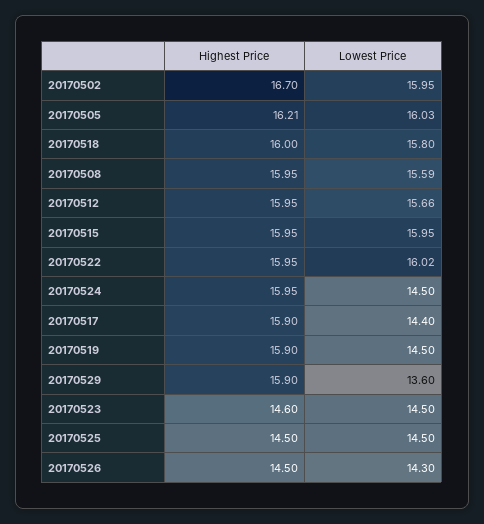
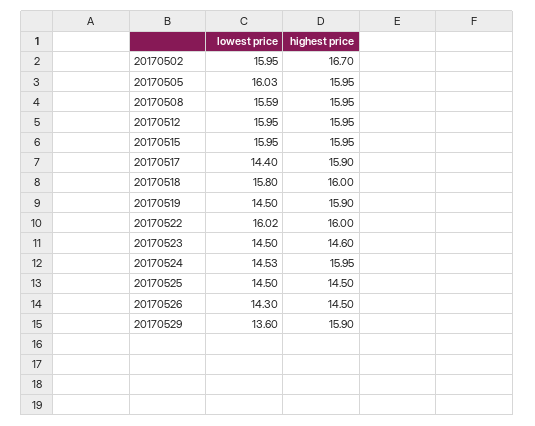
Highest Price, 20170505: 16.21 -> 15.95
Lowest Price, 20170512: 15.66 -> 15.95
Highest Price, 20170522: 15.95 -> 16
Lowest Price, 20170524: 14.5 -> 14.53

